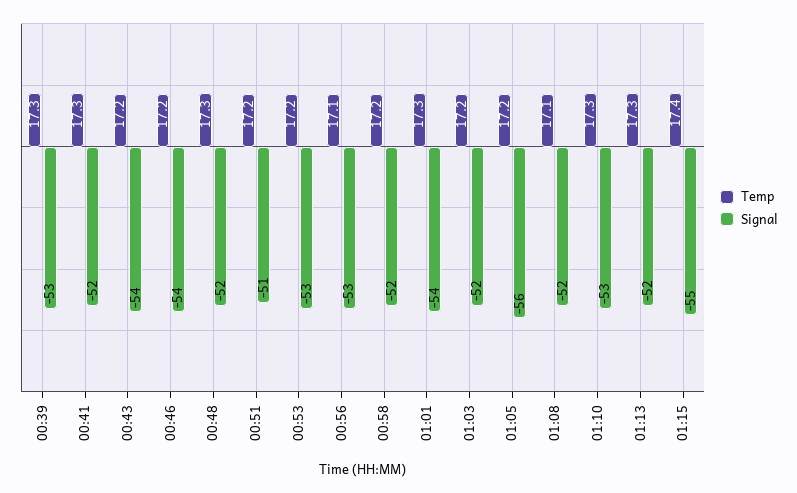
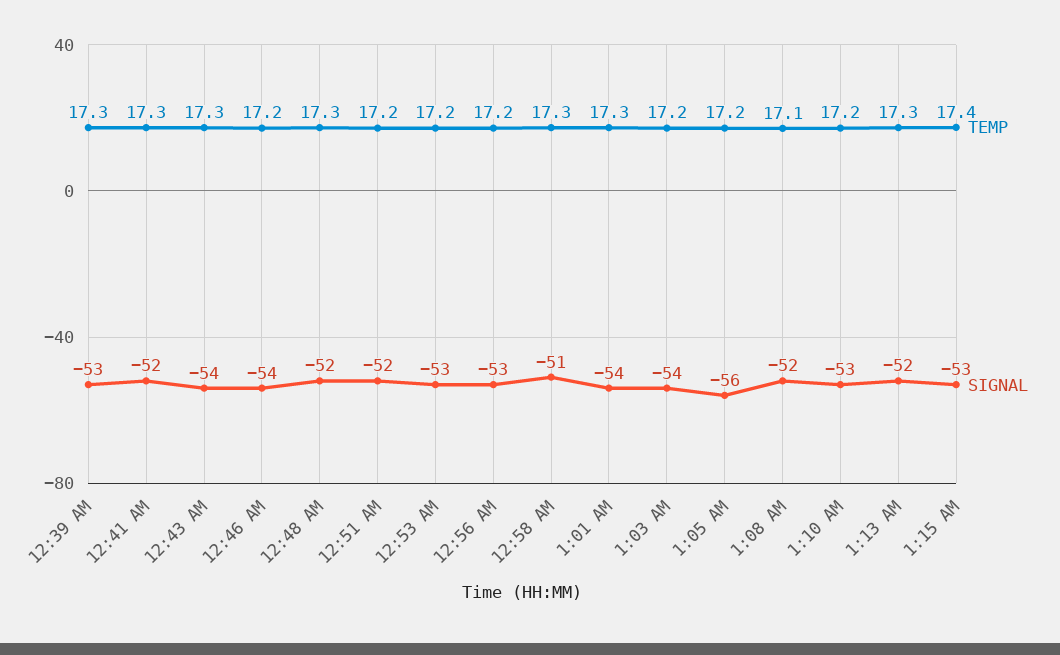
Temp, 00:43: 17.2 -> 17.3
Signal, 00:51: -51 -> -52
Temp, 00:56: 17.1 -> 17.2
Temp, 00:58: 17.2 -> 17.3
Signal, 00:58: -52 -> -51
Signal, 01:03: -52 -> -54
Temp, 01:10: 17.3 -> 17.2
Signal, 01:15: -55 -> -53

